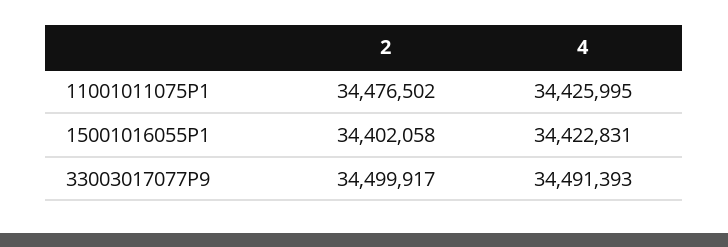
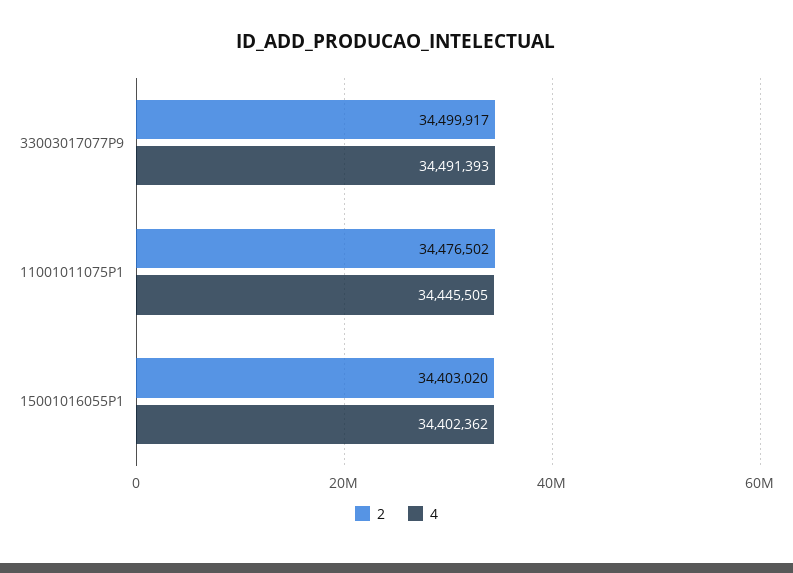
4, 11001011075P1: 34425995 -> 34445505
2, 15001016055P1: 34402058 -> 34403020
4, 15001016055P1: 34422831 -> 34402362

